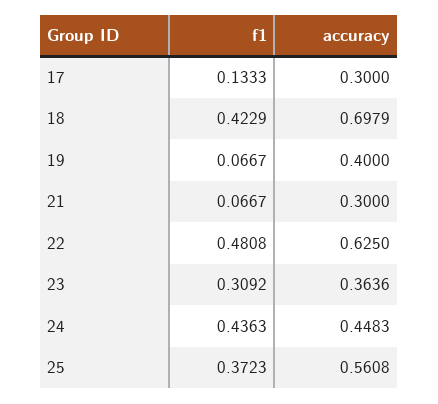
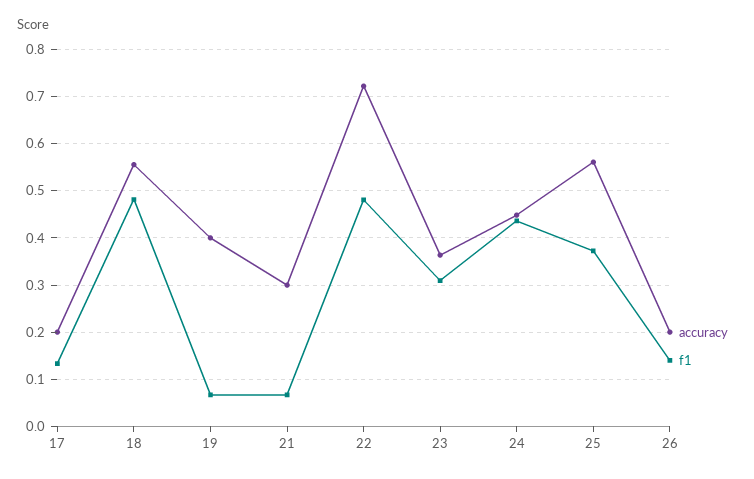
accuracy, 17: 0.3 -> 0.2
f1, 18: 0.4229 -> 0.48
accuracy, 18: 0.6979 -> 0.56
accuracy, 22: 0.625 -> 0.72
accuracy, 26: none -> 0.2
f1, 26: none -> 0.14

